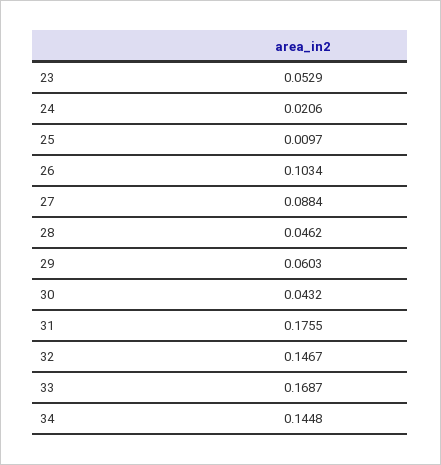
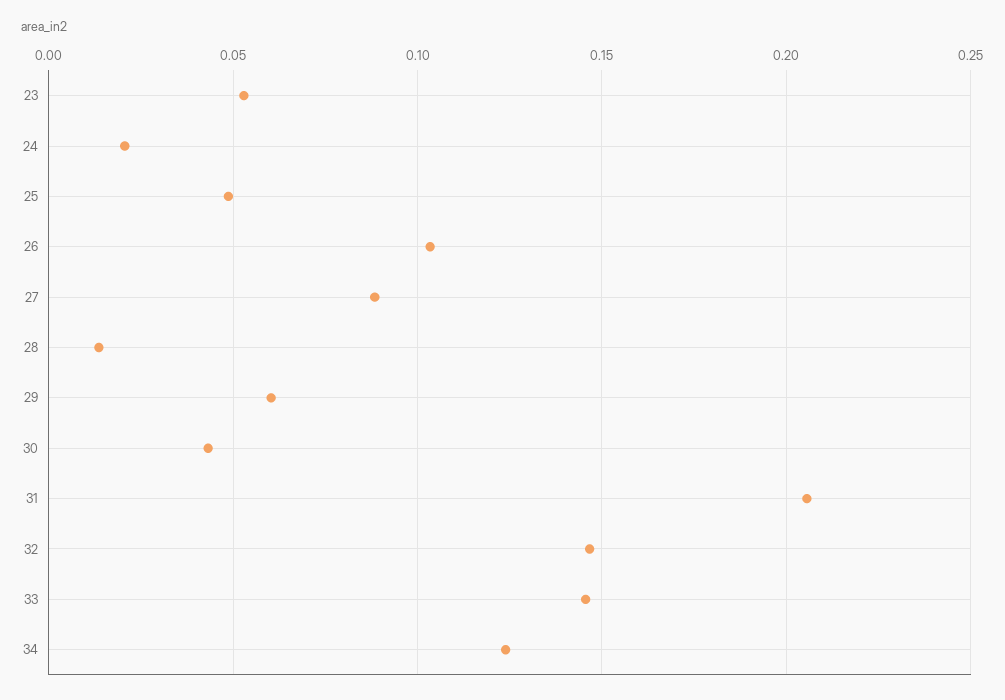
25: 0.0097 -> 0.05
28: 0.0462 -> 0.015
31: 0.1755 -> 0.205
33: 0.1687 -> 0.145
34: 0.1448 -> 0.125

